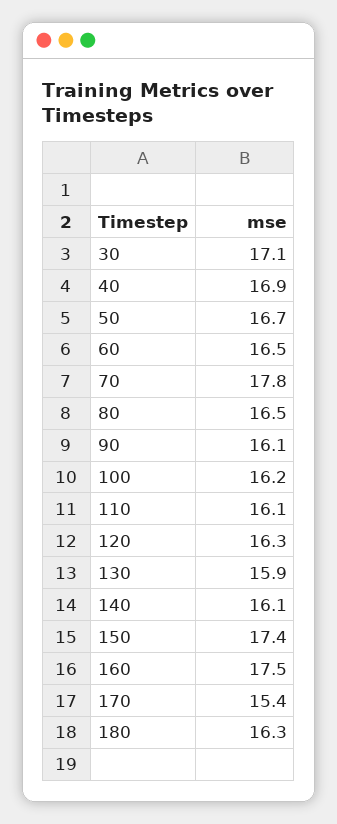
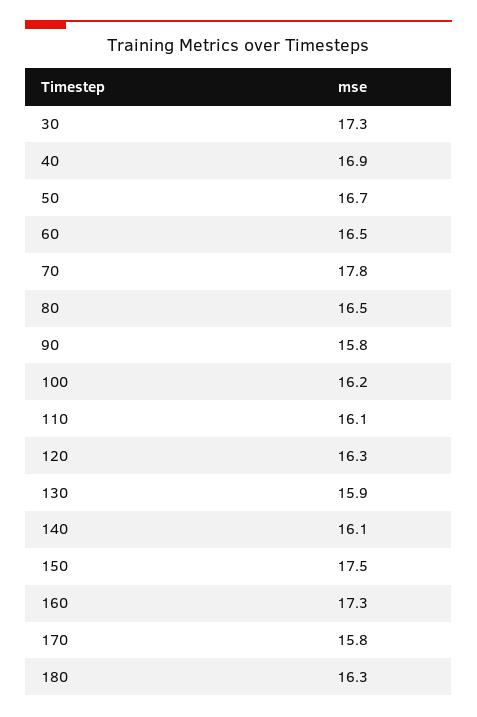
30: 17.1 -> 17.3
90: 16.1 -> 15.8
150: 17.4 -> 17.5
160: 17.5 -> 17.3
170: 15.4 -> 15.8

